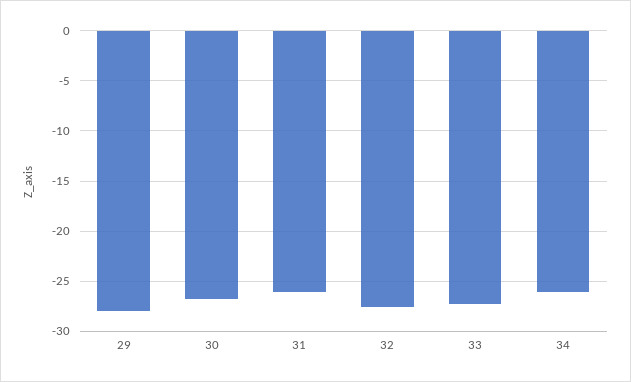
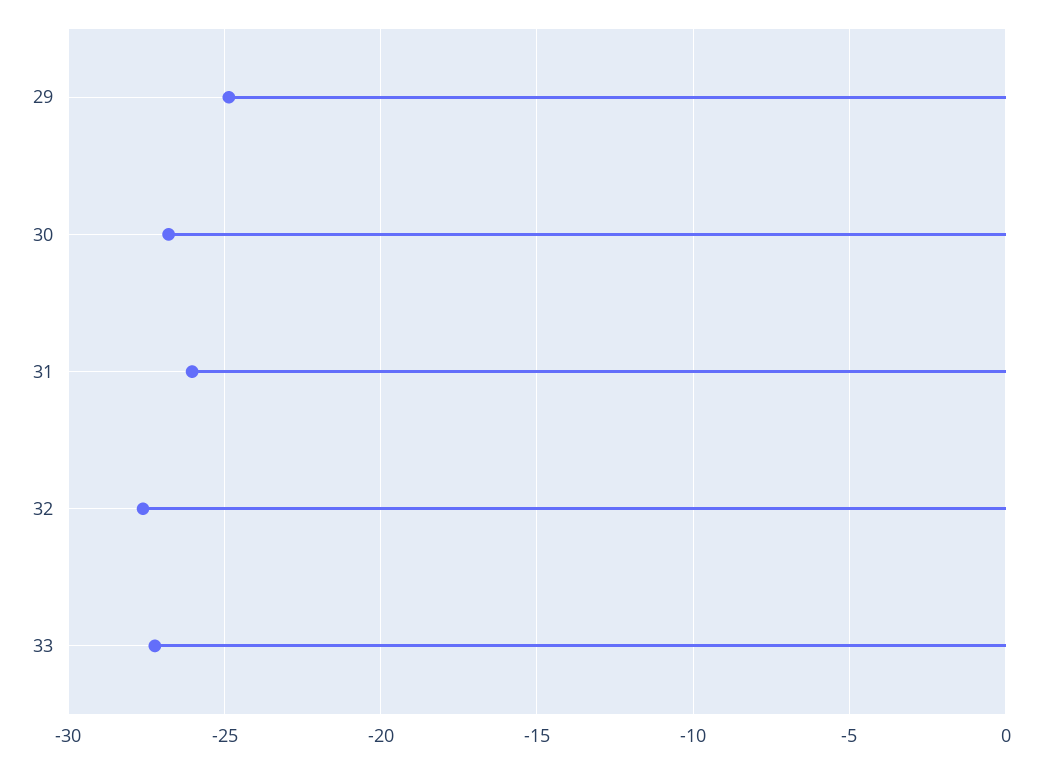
29: -28 -> -25
34: -26 -> none

